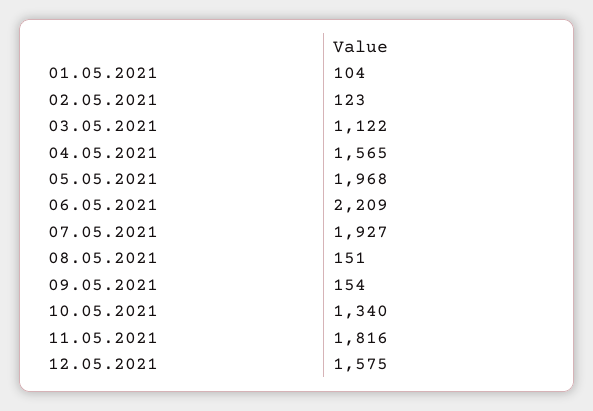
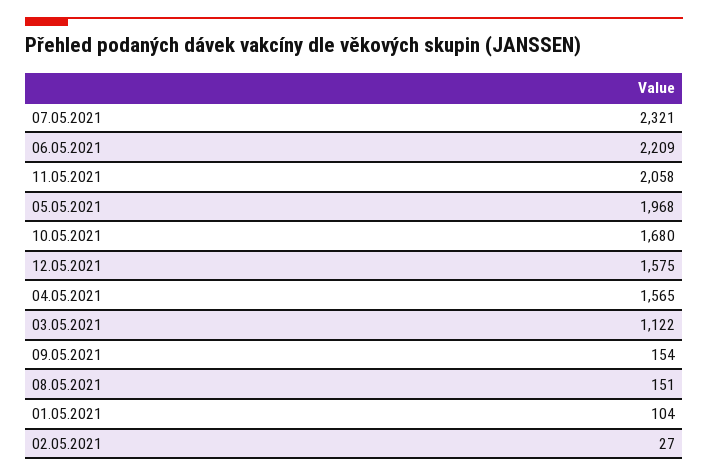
02.05.2021: 123 -> 27
07.05.2021: 1927 -> 2321
10.05.2021: 1340 -> 1680
11.05.2021: 1816 -> 2058

